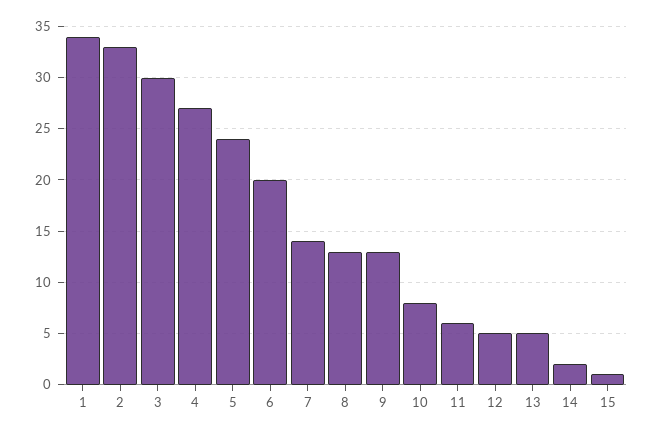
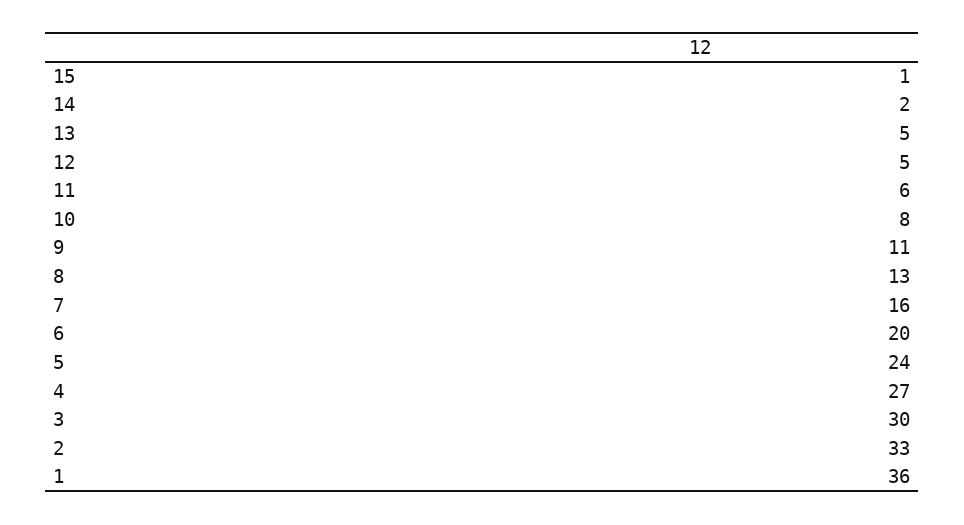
1: 34 -> 36
7: 14 -> 16
9: 13 -> 11

